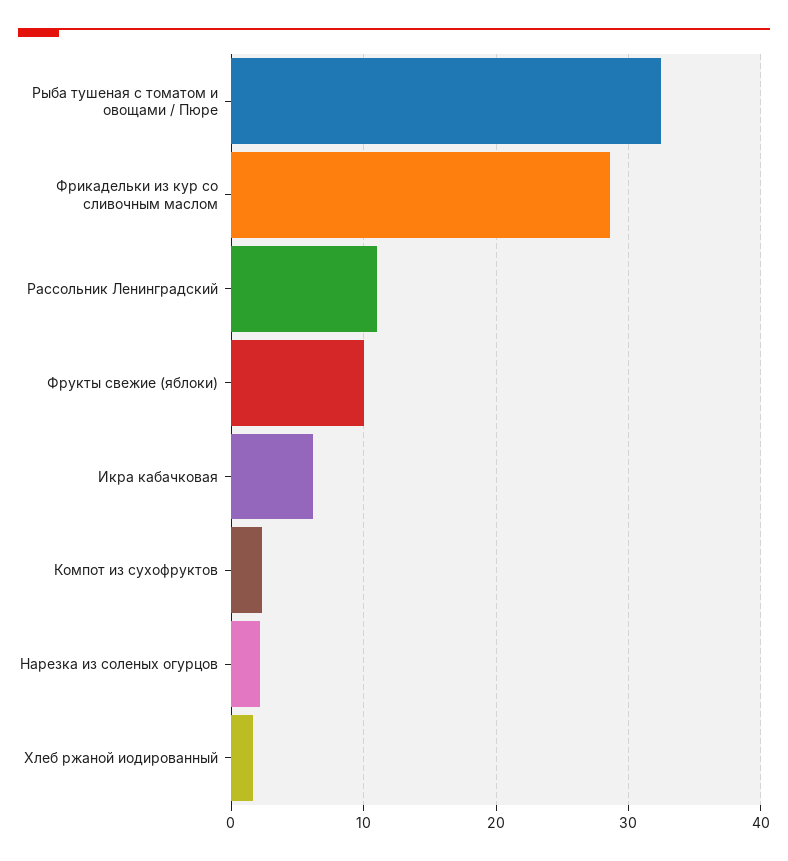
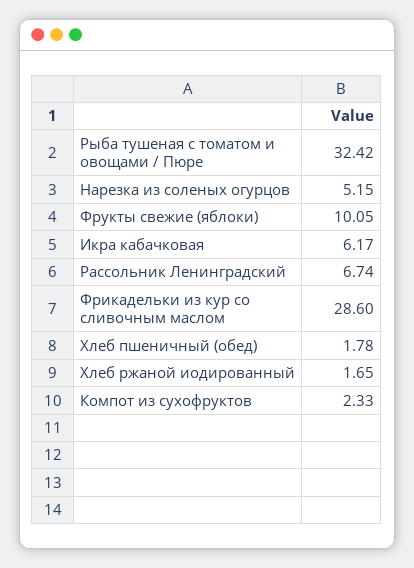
Рассольник Ленинградский: 11 -> 6.74
Нарезка из соленых огурцов: 2 -> 5.15
Хлеб пшеничный (обед): none -> 1.78

